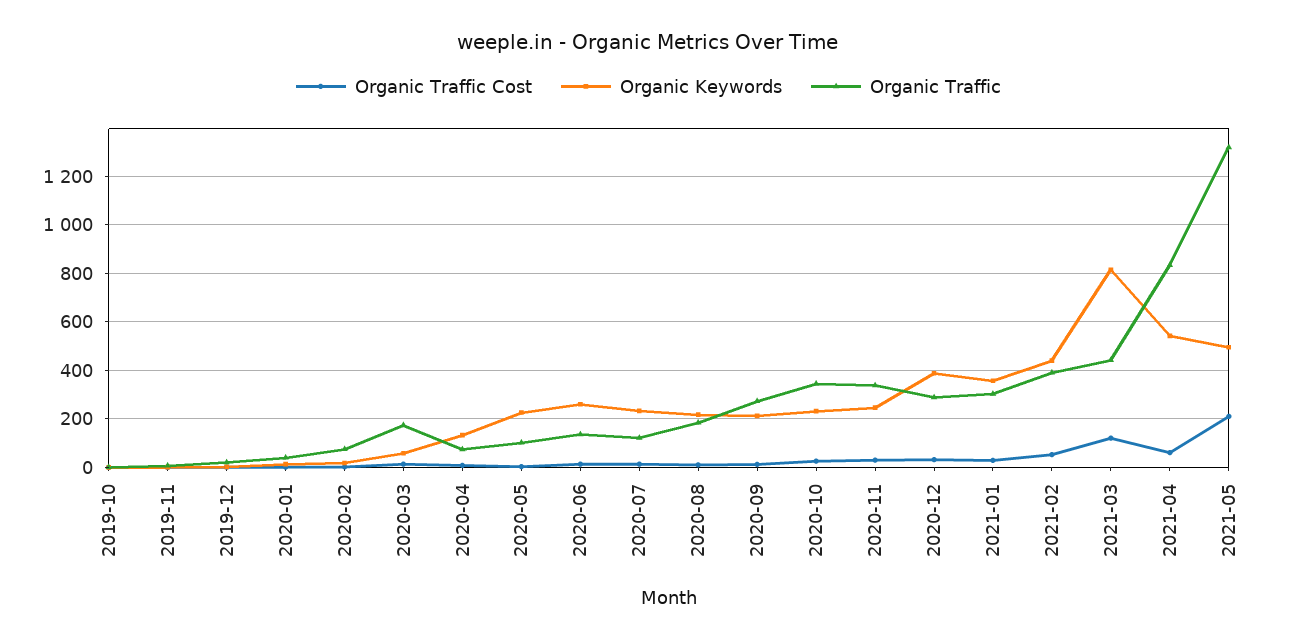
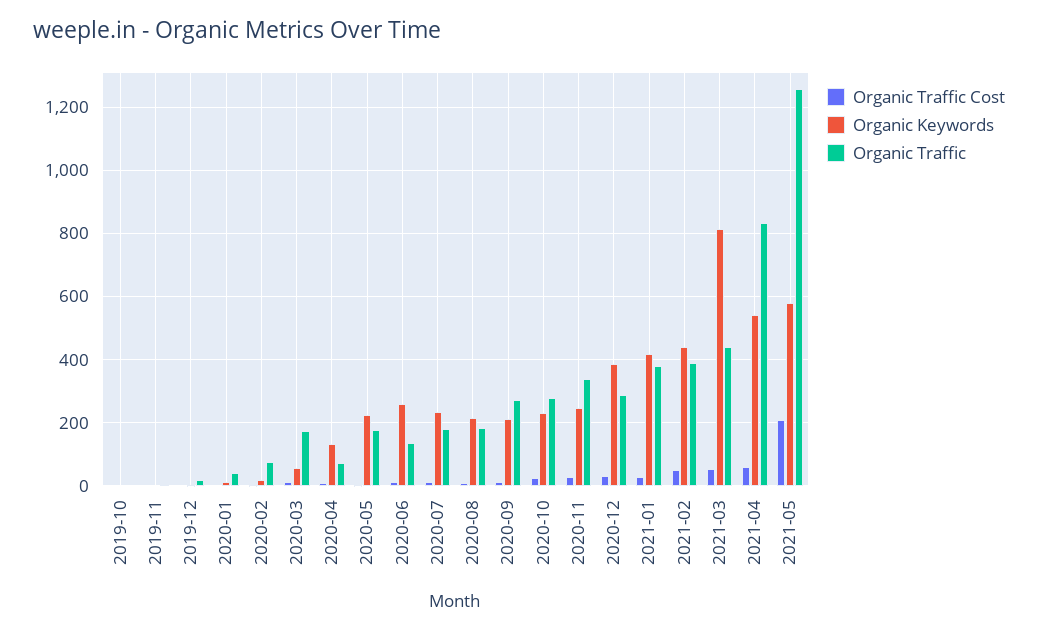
Organic Traffic, 2020-05: 100 -> 180
Organic Traffic, 2020-07: 125 -> 180
Organic Traffic, 2020-10: 350 -> 280
Organic Keywords, 2021-01: 350 -> 420
Organic Traffic, 2021-01: 300 -> 380
Organic Traffic Cost, 2021-03: 125 -> 60
Organic Keywords, 2021-05: 500 -> 580
Organic Traffic, 2021-05: 1325 -> 1260

